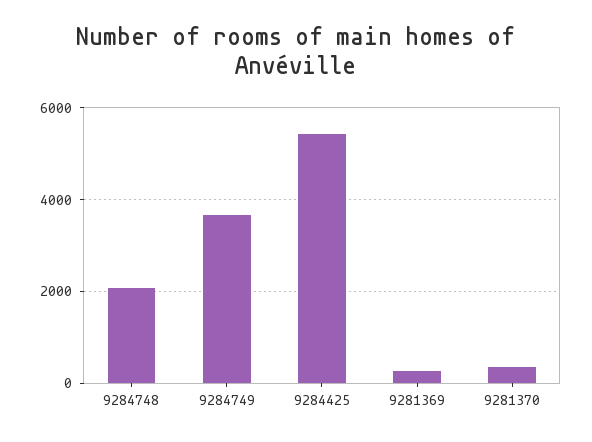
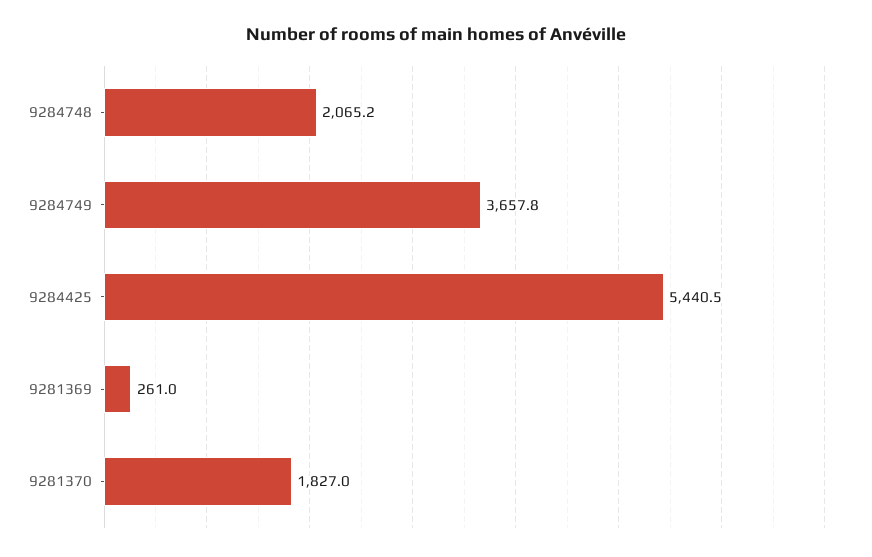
9281370: 400 -> 1827

